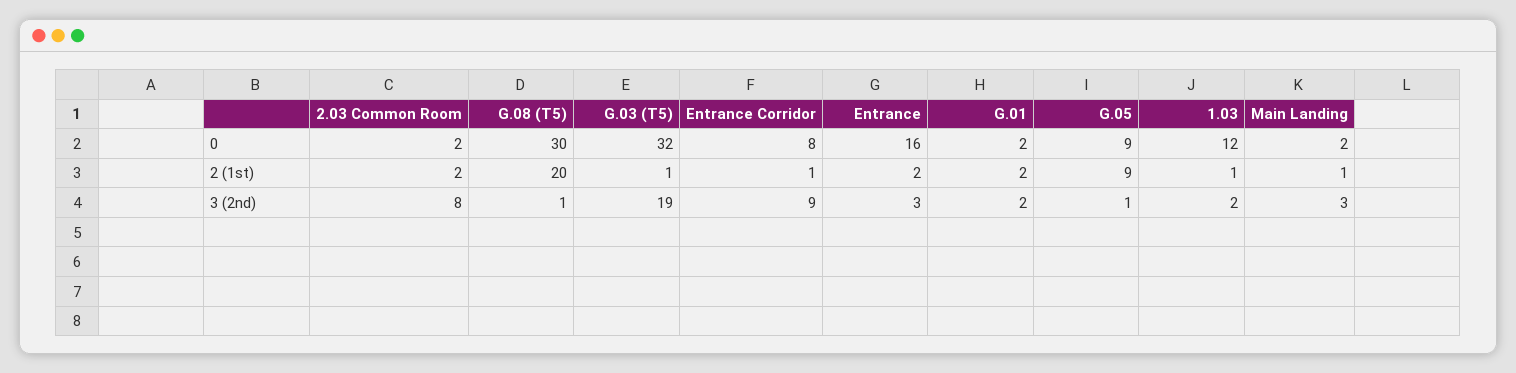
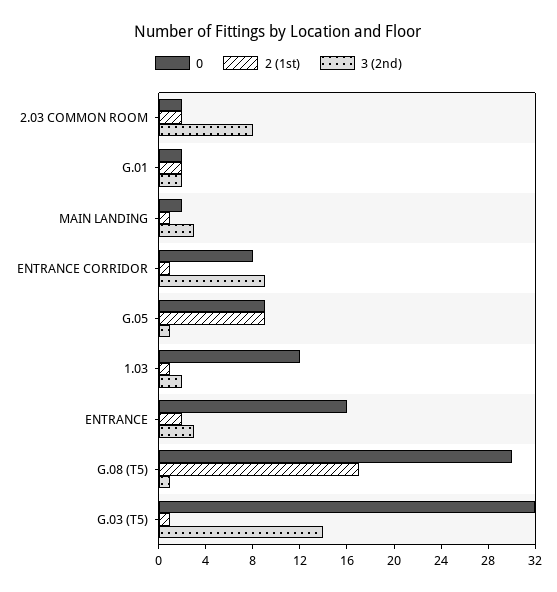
2 (1st), G.08 (T5): 20 -> 17
3 (2nd), G.03 (T5): 19 -> 14

